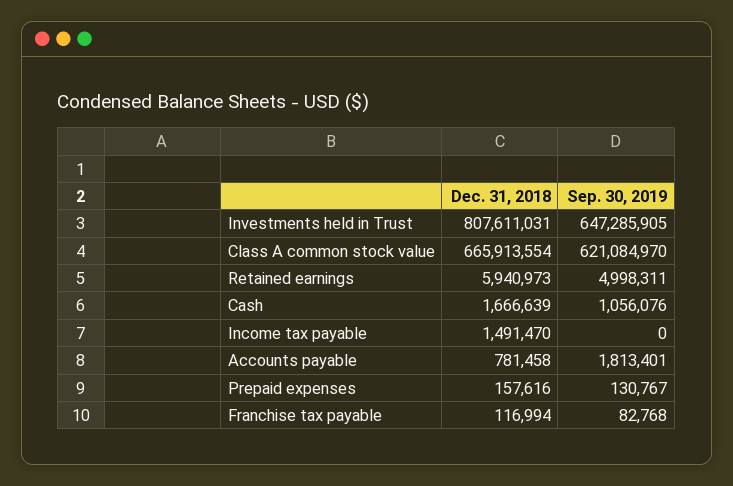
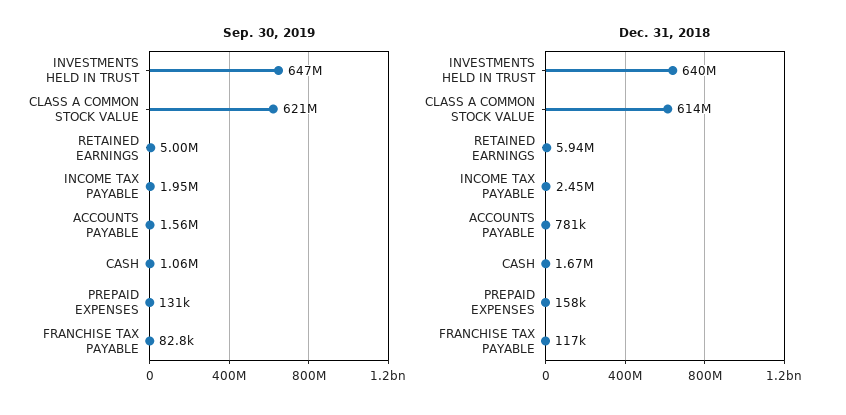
Dec. 31, 2018, Investments held in Trust: 807611031 -> 640000000
Dec. 31, 2018, Class A common stock value: 665913554 -> 614000000
Dec. 31, 2018, Income tax payable: 1491470 -> 2450000
Sep. 30, 2019, Income tax payable: 0 -> 1950000
Sep. 30, 2019, Accounts payable: 1813401 -> 1560000

